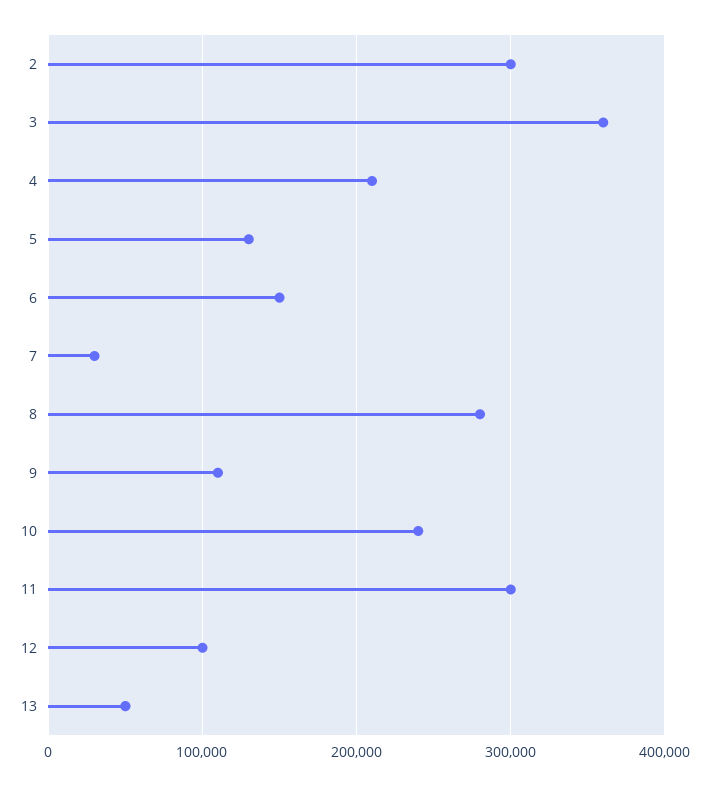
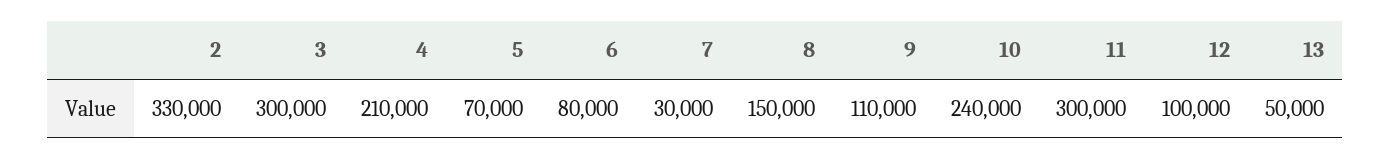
2: 300000 -> 330000
3: 360000 -> 300000
5: 130000 -> 70000
6: 150000 -> 80000
8: 280000 -> 150000

